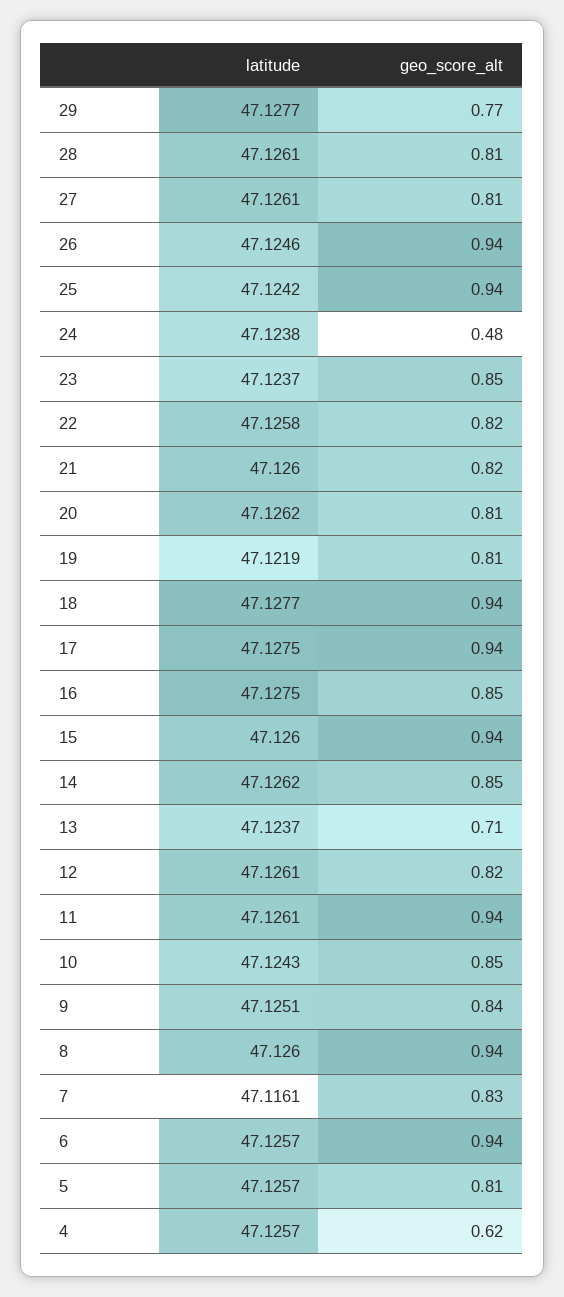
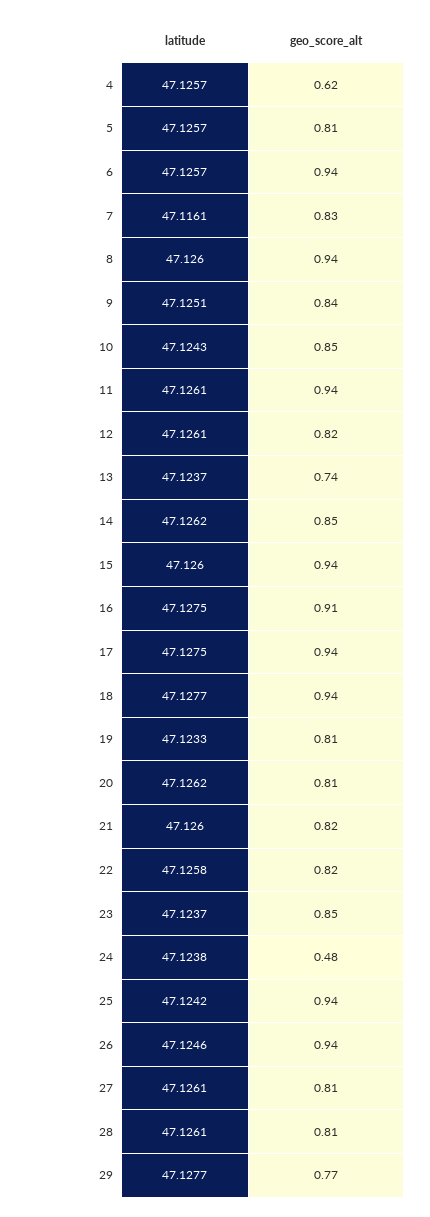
latitude, 19: 47.1219 -> 47.1233
geo_score_alt, 16: 0.85 -> 0.91
geo_score_alt, 13: 0.71 -> 0.74

